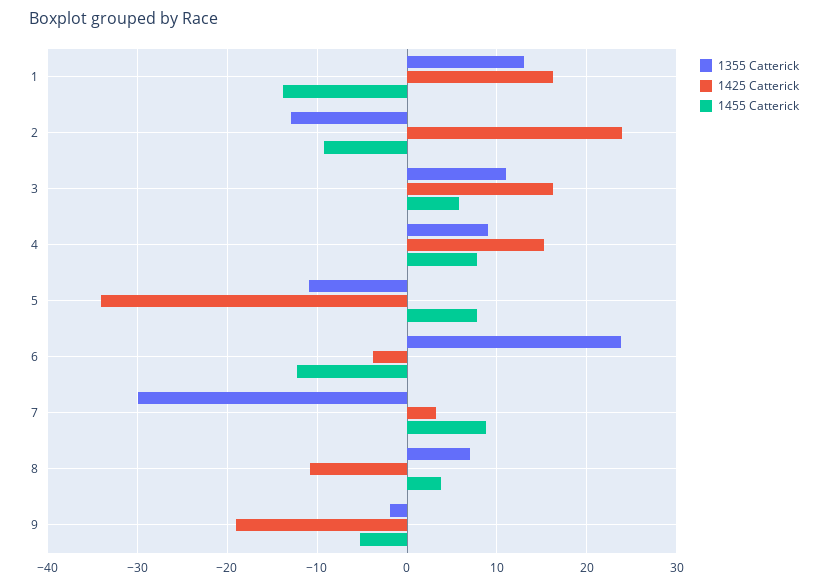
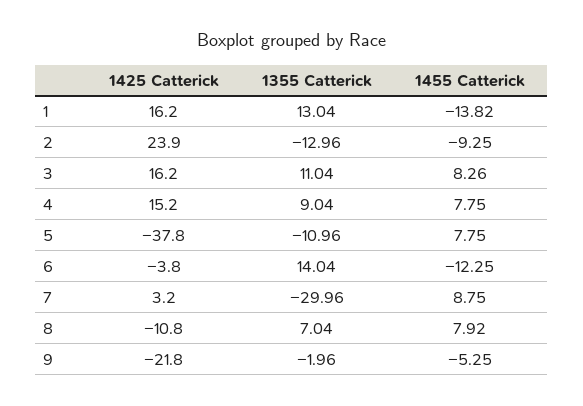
1455 Catterick, 3: 6 -> 8.26
1425 Catterick, 5: -34 -> -37.8
1355 Catterick, 6: 24 -> 14.04
1455 Catterick, 8: 4 -> 7.92
1425 Catterick, 9: -19 -> -21.8

